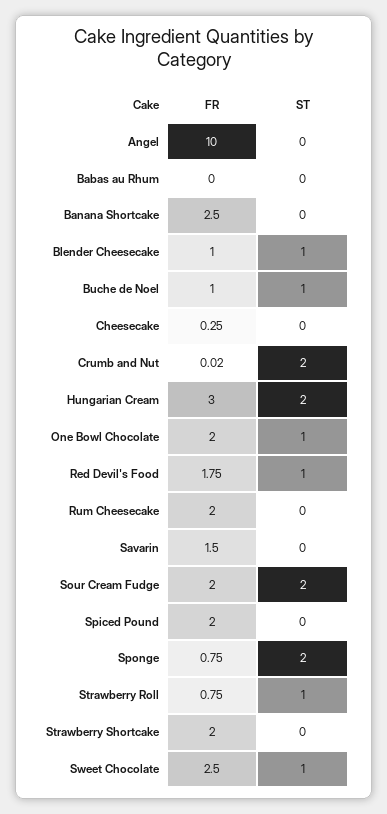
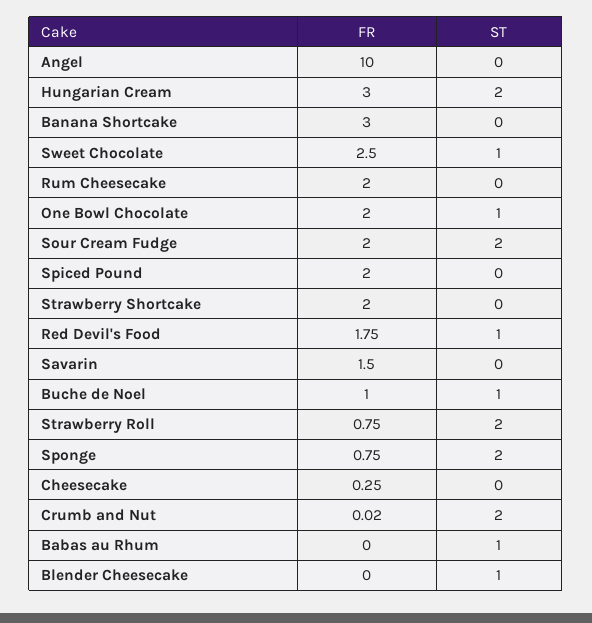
ST, Babas au Rhum: 0 -> 1
FR, Banana Shortcake: 2.5 -> 3
FR, Blender Cheesecake: 1 -> 0
ST, Strawberry Roll: 1 -> 2

